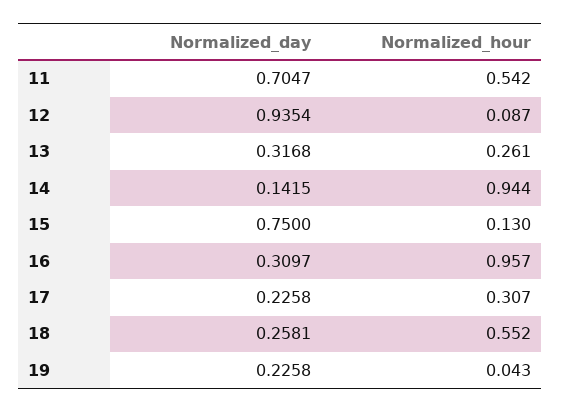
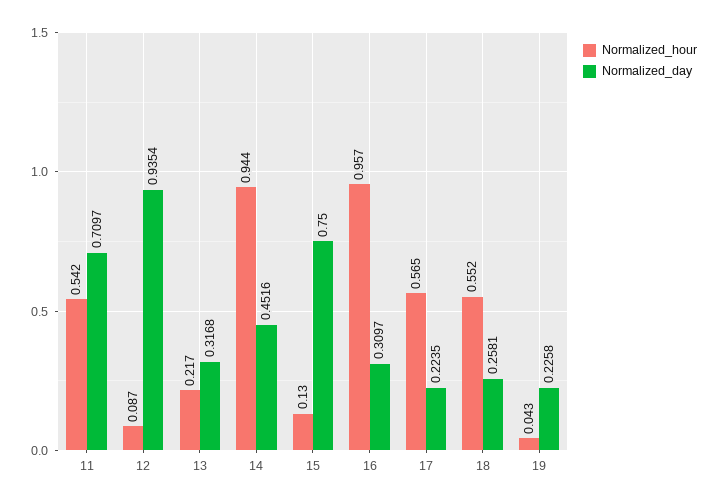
Normalized_day, 11: 0.7047 -> 0.7097
Normalized_hour, 13: 0.261 -> 0.217
Normalized_day, 14: 0.1415 -> 0.4516
Normalized_day, 17: 0.2258 -> 0.2235
Normalized_hour, 17: 0.307 -> 0.565

